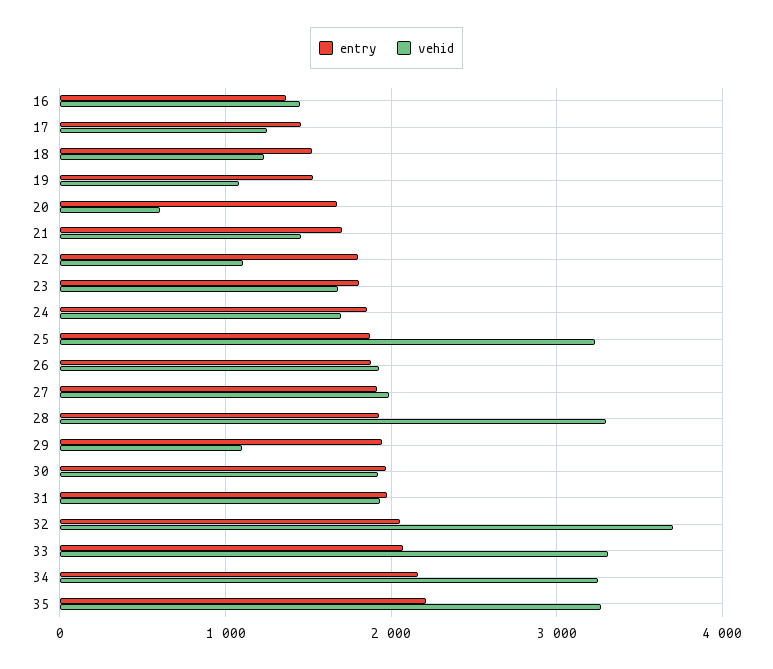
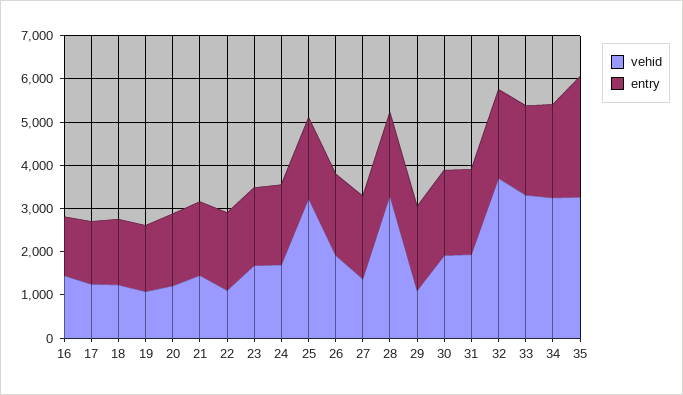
vehid, 20: 600 -> 1200
vehid, 27: 2000 -> 1400
entry, 35: 2200 -> 2800

